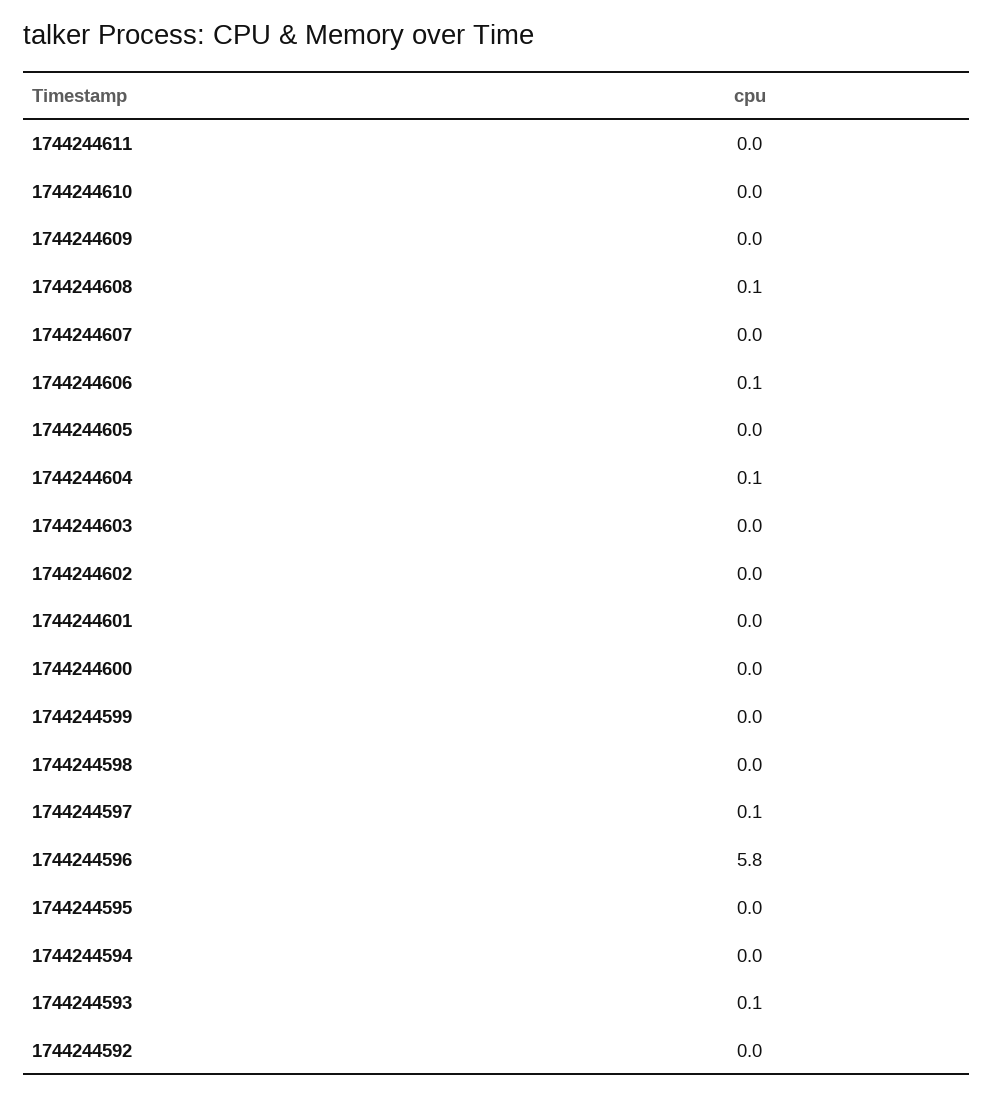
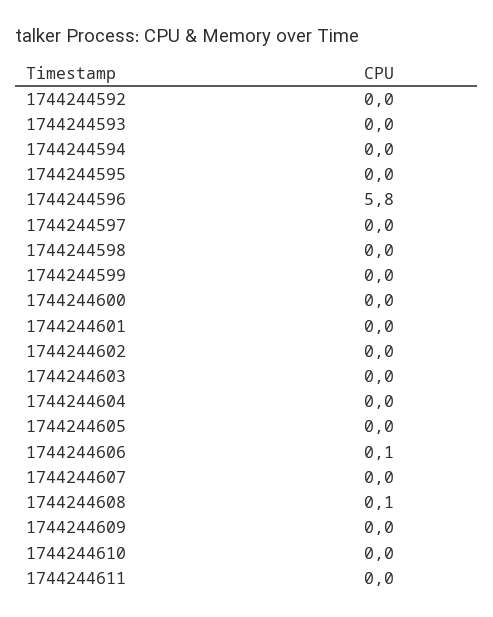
1744244604: 0.1 -> 0
1744244597: 0.1 -> 0
1744244593: 0.1 -> 0

